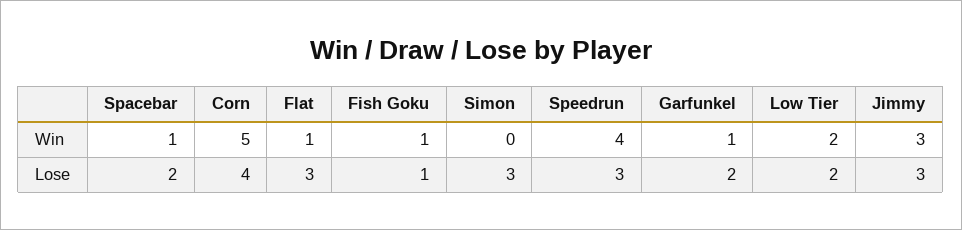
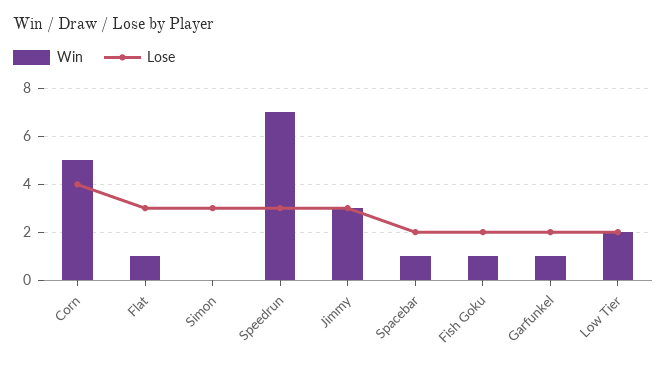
Win, Speedrun: 4 -> 7
Lose, Fish Goku: 1 -> 2

